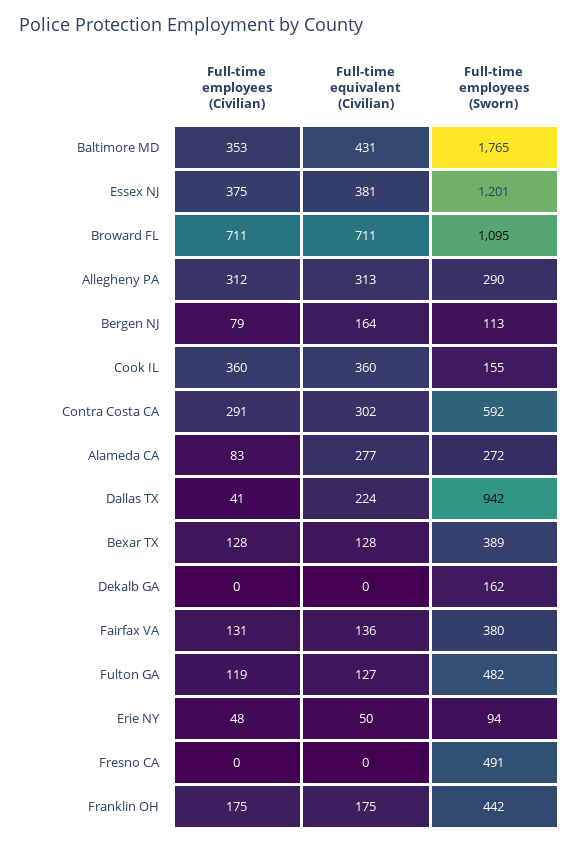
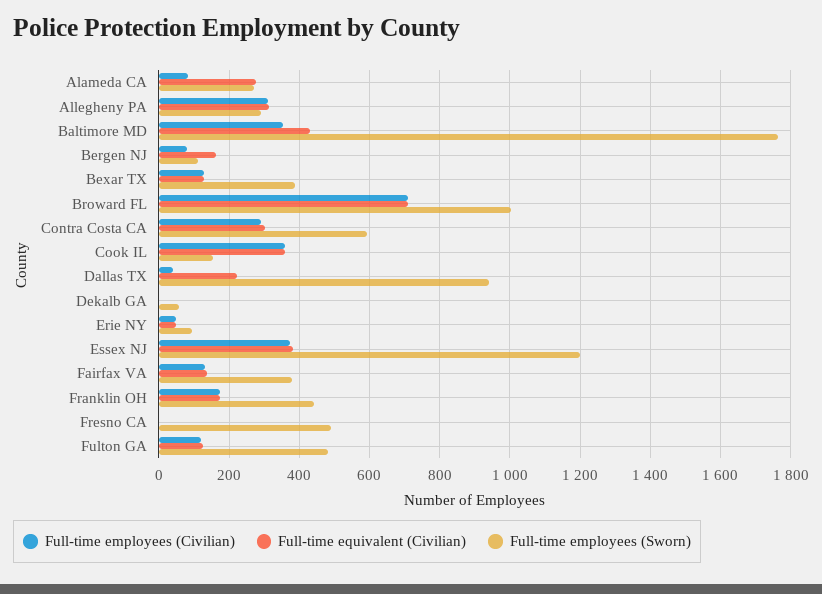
Full-time employees (Sworn), Broward FL: 1095 -> 1000
Full-time employees (Sworn), Dekalb GA: 162 -> 60

